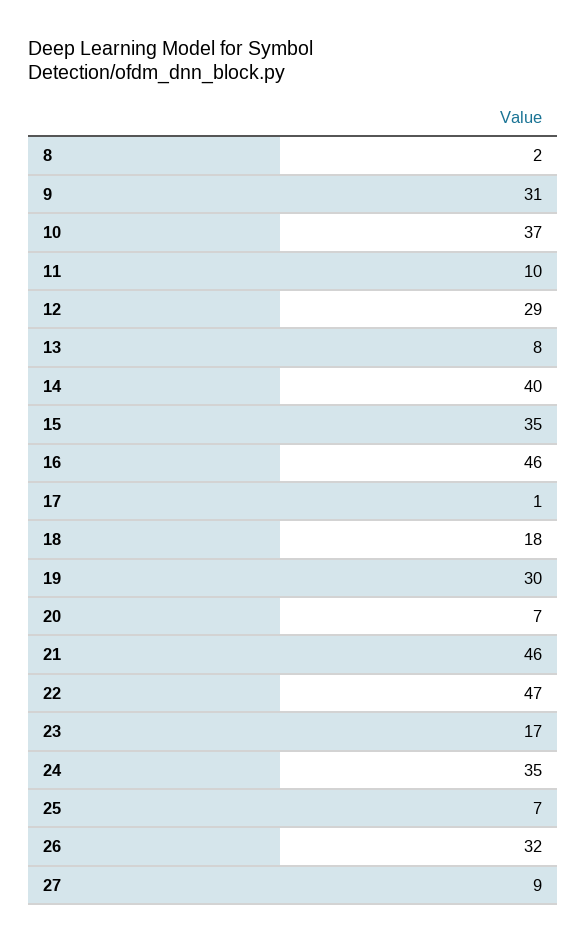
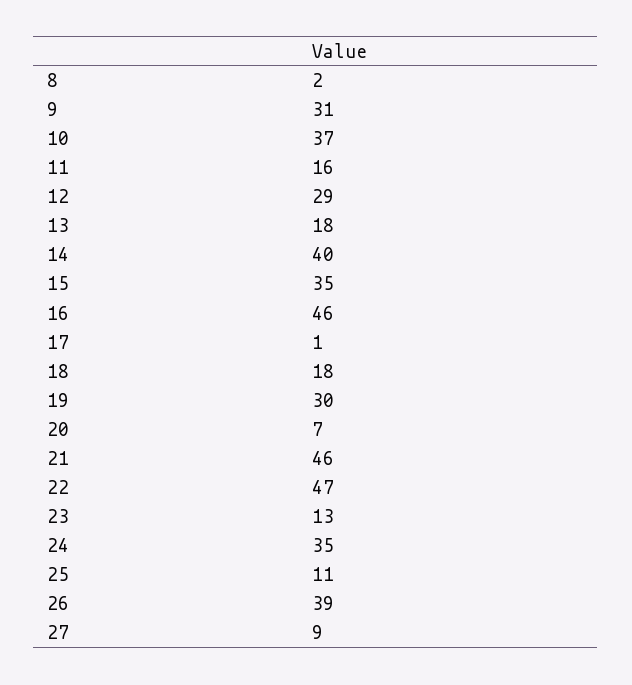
11: 10 -> 16
13: 8 -> 18
23: 17 -> 13
25: 7 -> 11
26: 32 -> 39

